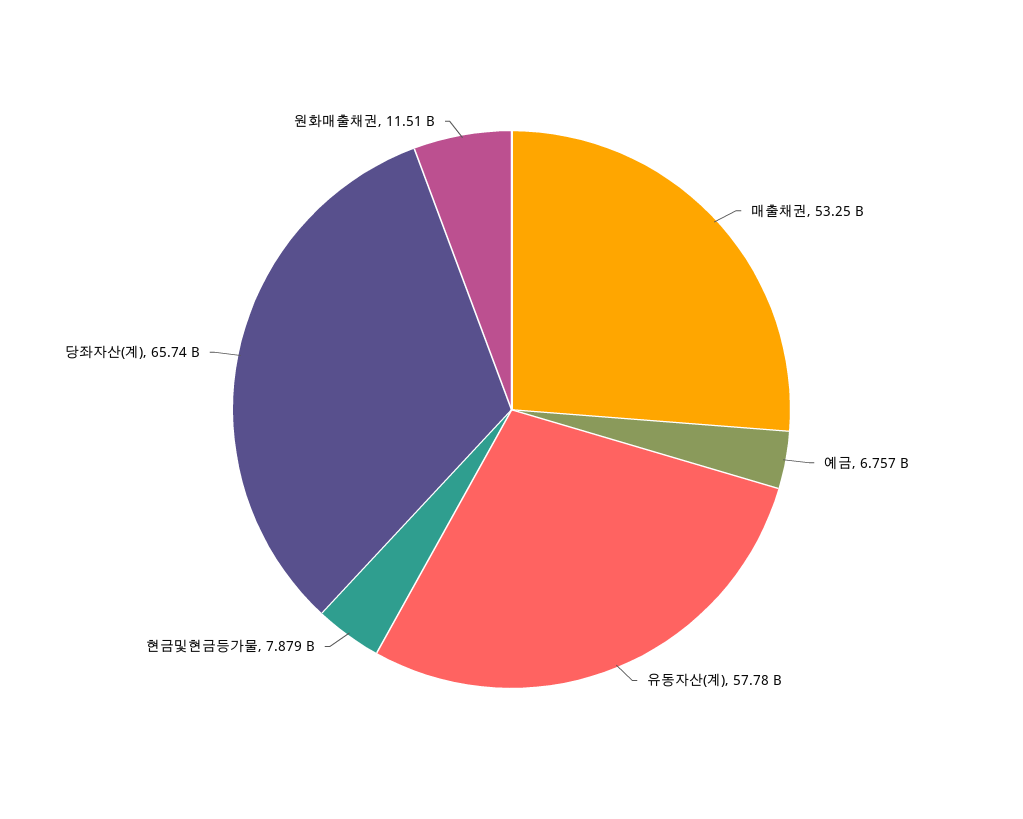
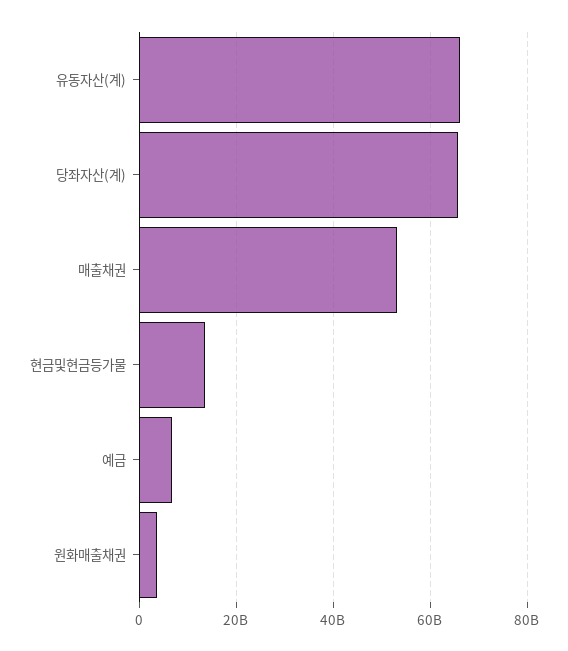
유동자산(계): 57780000000 -> 66000000000
현금및현금등가물: 7879000000 -> 14000000000
원화매출채권: 11510000000 -> 4000000000

